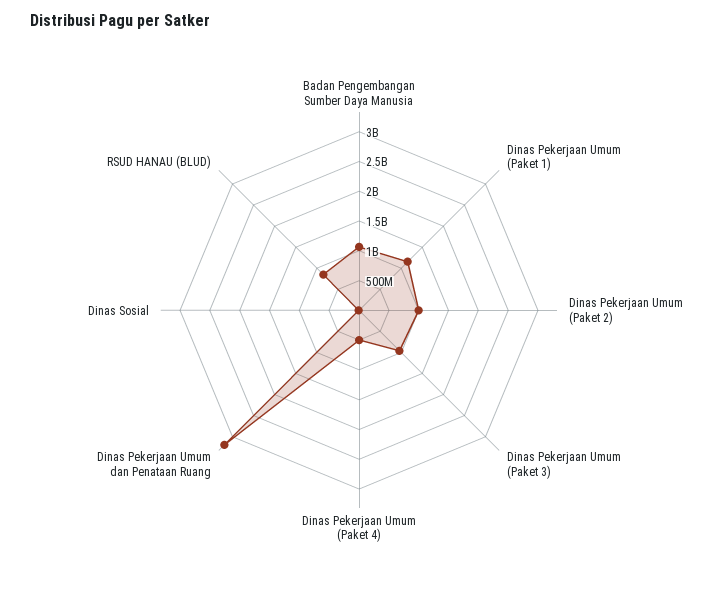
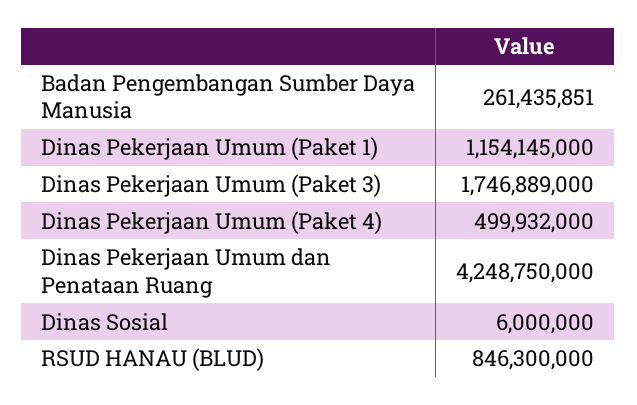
Badan Pengembangan Sumber Daya Manusia: 1000000000 -> 261435851
Dinas Pekerjaan Umum (Paket 2): 1000000000 -> none
Dinas Pekerjaan Umum (Paket 3): 1000000000 -> 1746889000
Dinas Pekerjaan Umum dan Penataan Ruang: 3250000000 -> 4248750000

